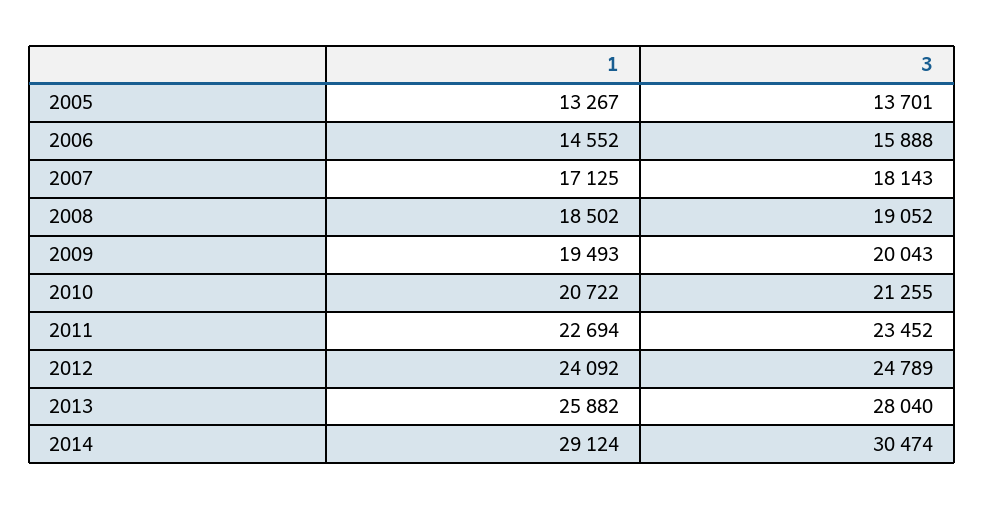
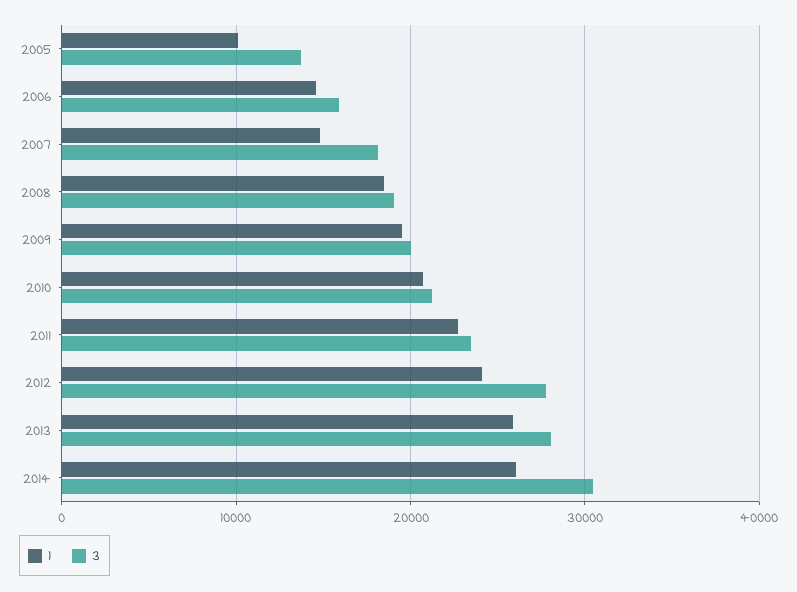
1, 2005: 13267 -> 10000
1, 2007: 17125 -> 15000
3, 2012: 24789 -> 28000
1, 2014: 29124 -> 26000

